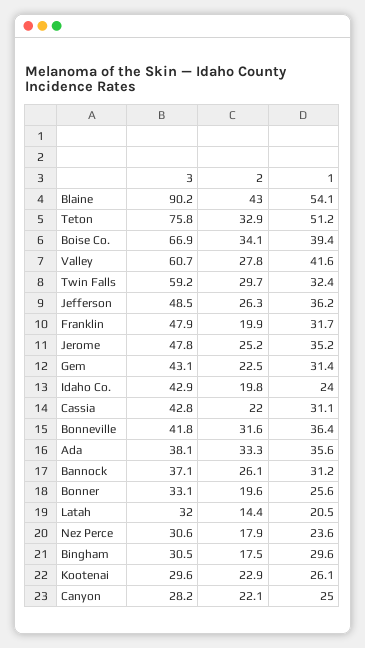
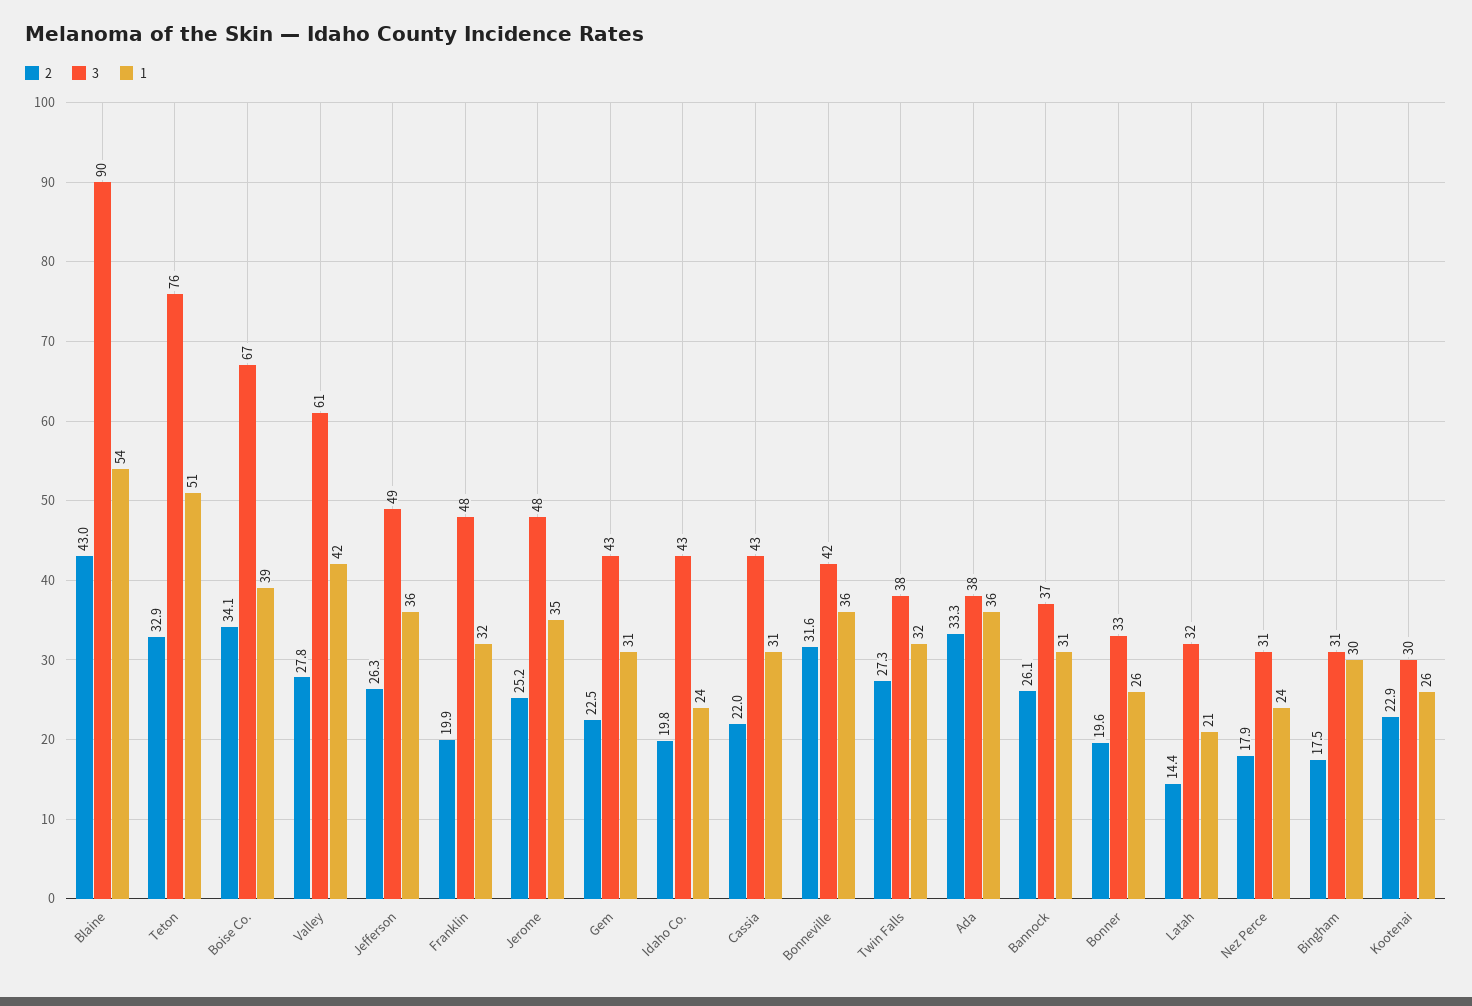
3, Twin Falls: 59.2 -> 38
2, Twin Falls: 29.7 -> 27.3
3, Canyon: 28.2 -> none
2, Canyon: 22.1 -> none
1, Canyon: 25 -> none

